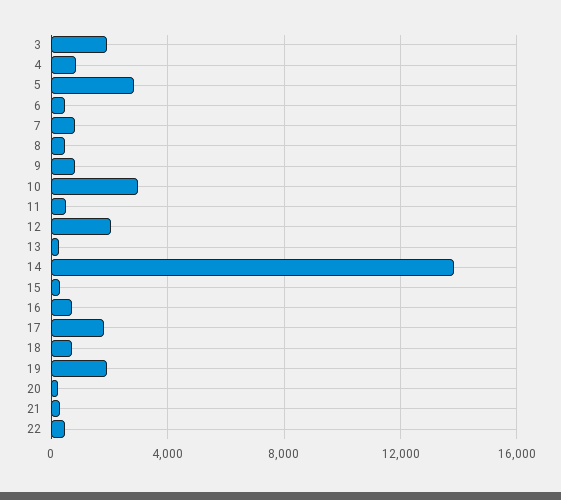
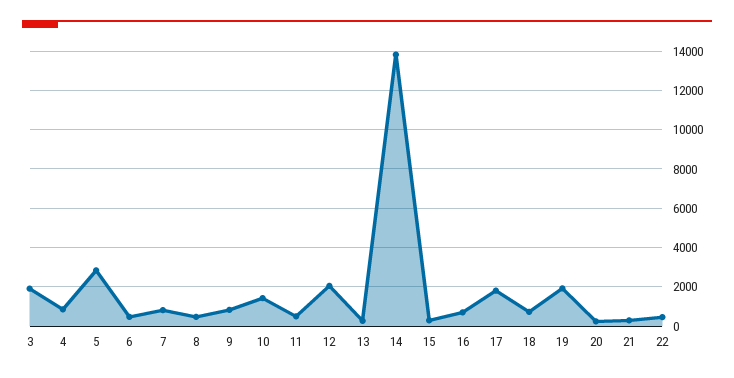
10: 3000 -> 1500

